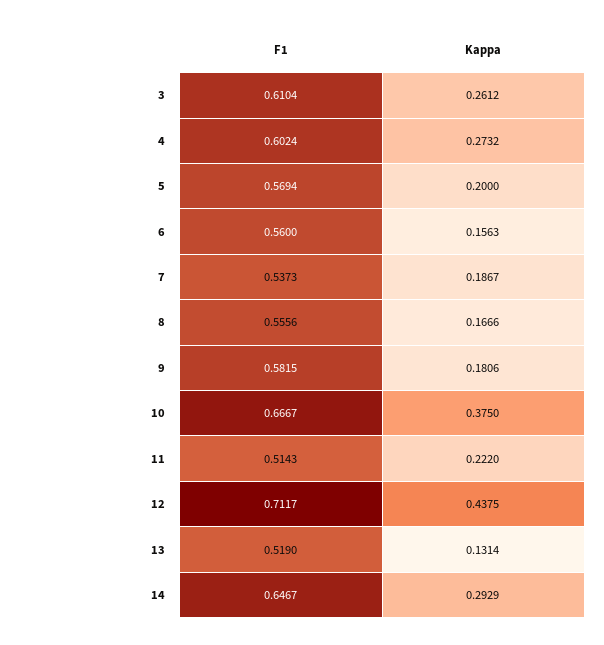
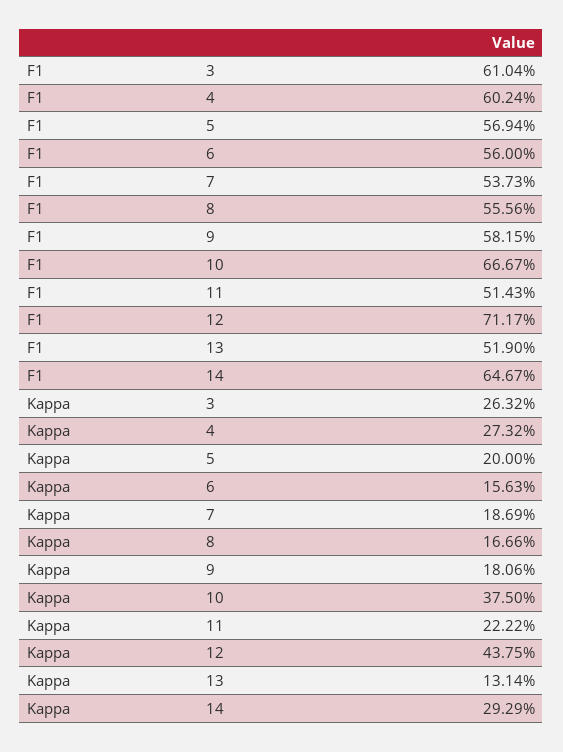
Kappa, 3: 0.2612 -> 0.2632
Kappa, 7: 0.1867 -> 0.1869
Kappa, 11: 0.222 -> 0.2222

